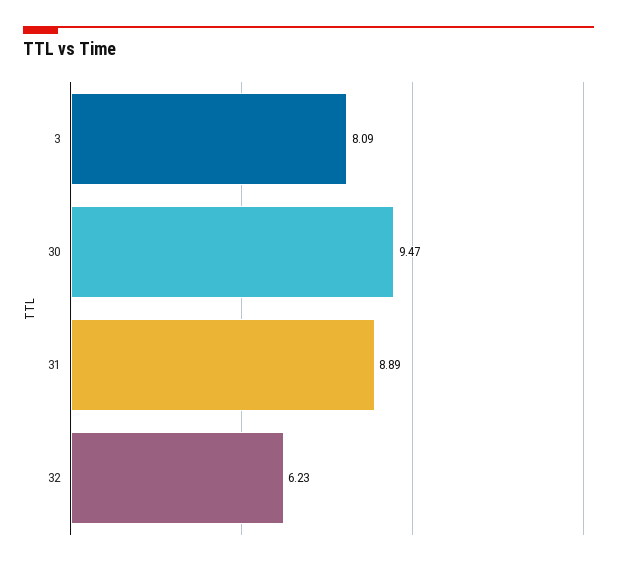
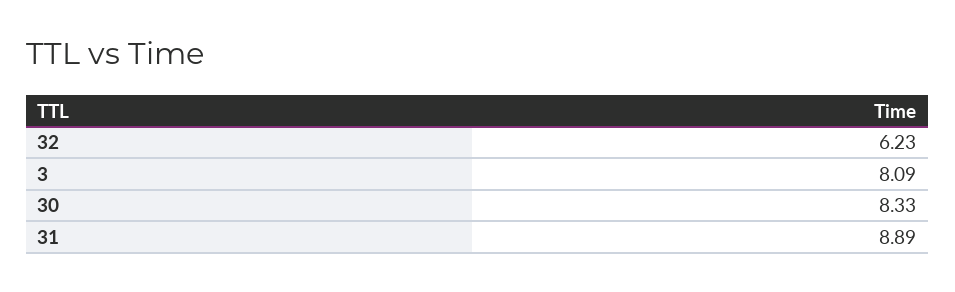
30: 9.47 -> 8.33

